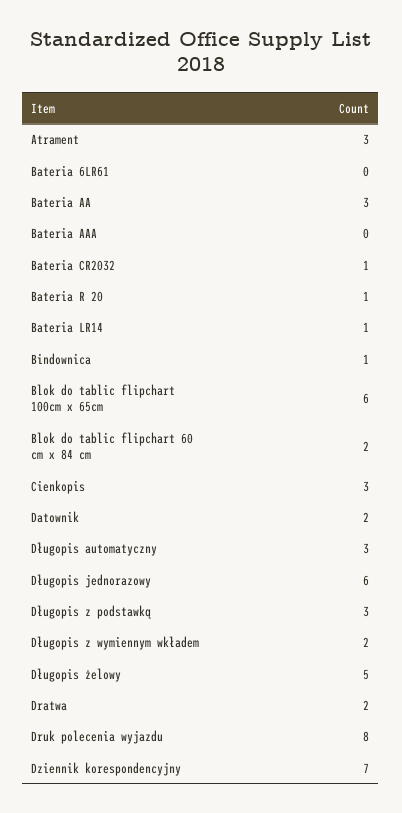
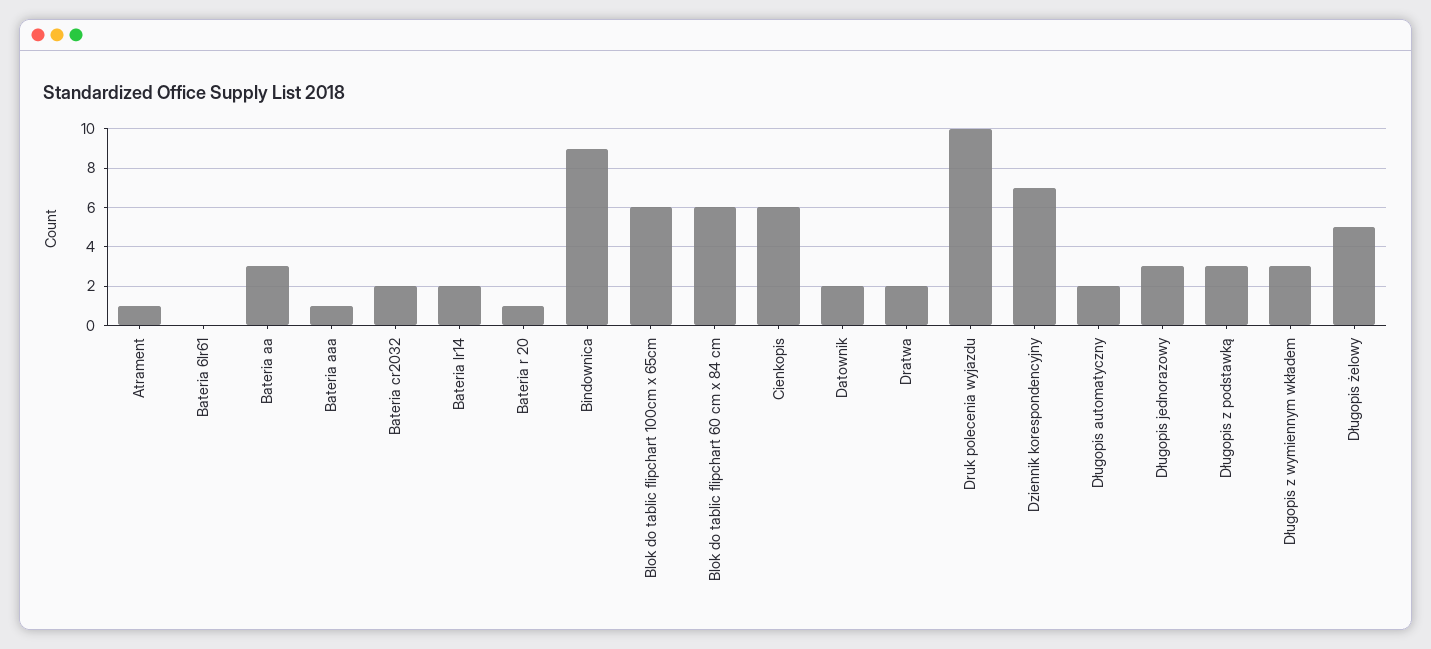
Atrament: 3 -> 1
Bateria AAA: 0 -> 1
Bateria CR2032: 1 -> 2
Bateria LR14: 1 -> 2
Bindownica: 1 -> 9
Blok do tablic flipchart 60 cm x 84 cm: 2 -> 6
Cienkopis: 3 -> 6
Długopis automatyczny: 3 -> 2
Długopis jednorazowy: 6 -> 3
Długopis z wymiennym wkładem: 2 -> 3
Druk polecenia wyjazdu: 8 -> 10

